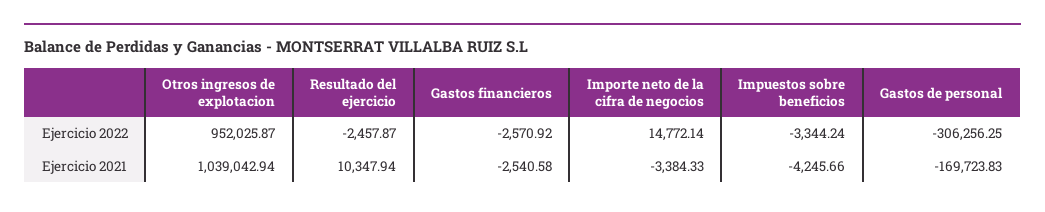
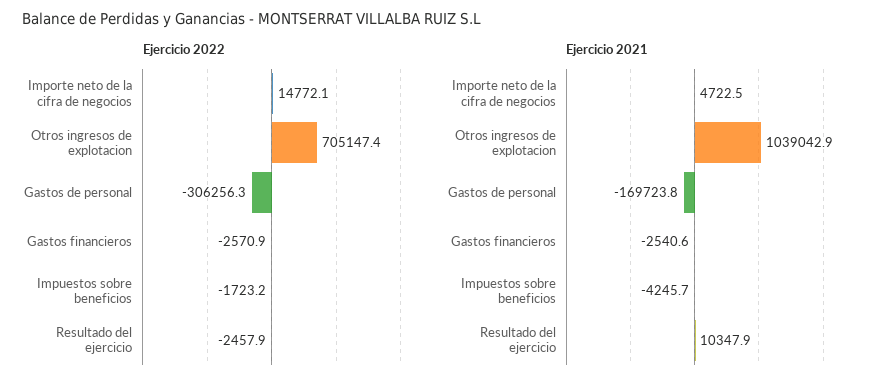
Ejercicio 2022, Otros ingresos de explotacion: 952025.87 -> 705147.4
Ejercicio 2022, Impuestos sobre beneficios: -3344.24 -> -1723.2
Ejercicio 2021, Importe neto de la cifra de negocios: -3384.33 -> 4722.5

